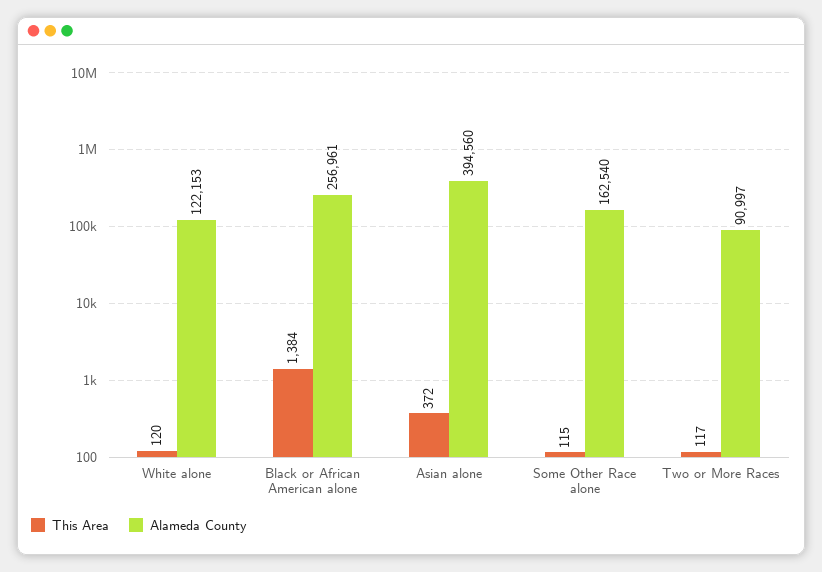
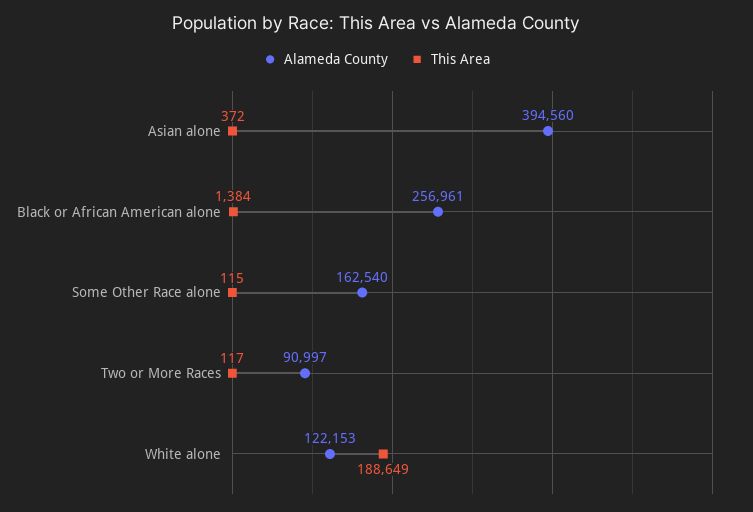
This Area, White alone: 120 -> 188649

